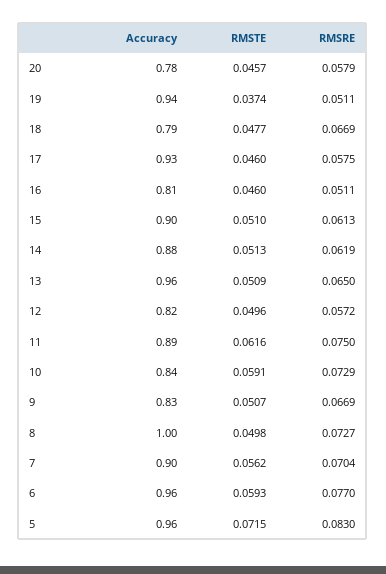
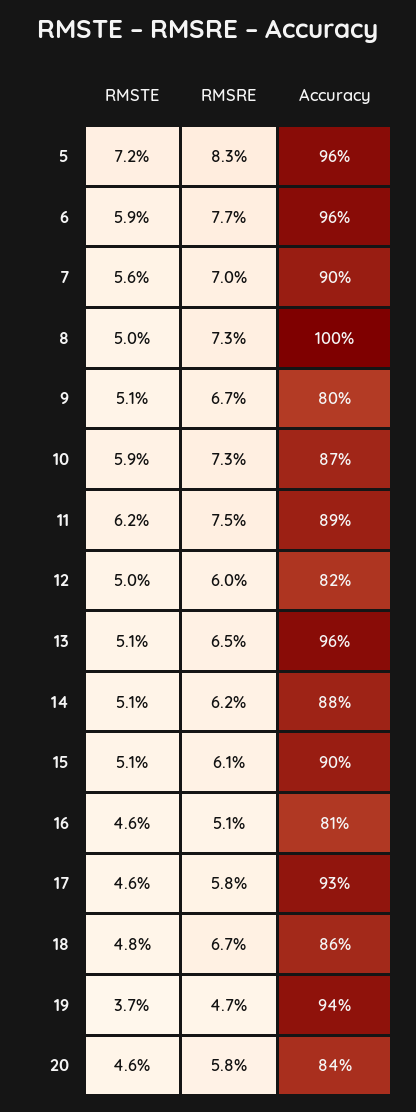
Accuracy, 20: 0.78 -> 0.84
RMSRE, 19: 0.0511 -> 0.047
Accuracy, 18: 0.79 -> 0.86
RMSRE, 12: 0.0572 -> 0.06
Accuracy, 10: 0.84 -> 0.87
Accuracy, 9: 0.83 -> 0.8

